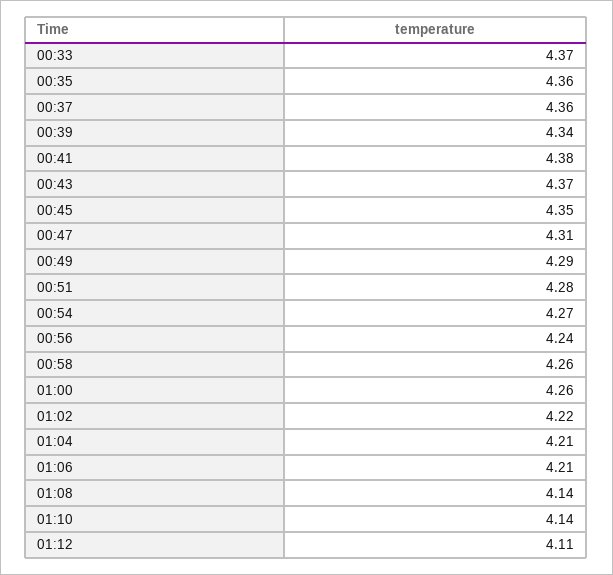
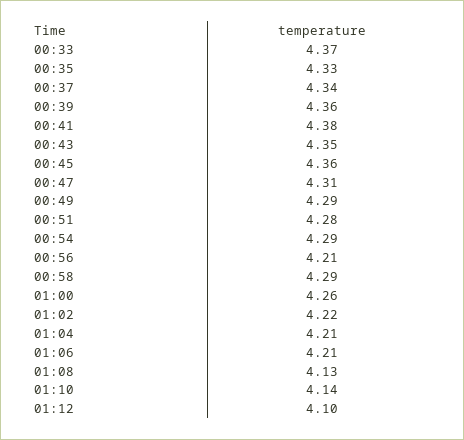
00:35: 4.36 -> 4.33
00:37: 4.36 -> 4.34
00:39: 4.34 -> 4.36
00:43: 4.37 -> 4.35
00:45: 4.35 -> 4.36
00:54: 4.27 -> 4.29
00:56: 4.24 -> 4.21
00:58: 4.26 -> 4.29
01:08: 4.14 -> 4.13
01:12: 4.11 -> 4.1

